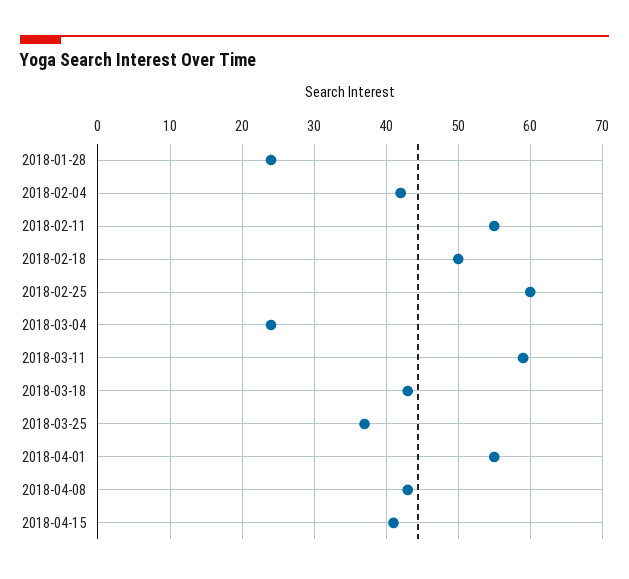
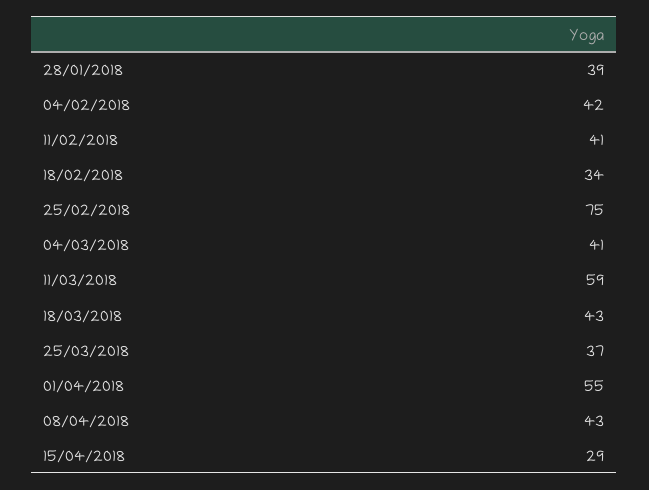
2018-01-28: 24 -> 39
2018-02-11: 55 -> 41
2018-02-18: 50 -> 34
2018-02-25: 60 -> 75
2018-03-04: 24 -> 41
2018-04-15: 41 -> 29

